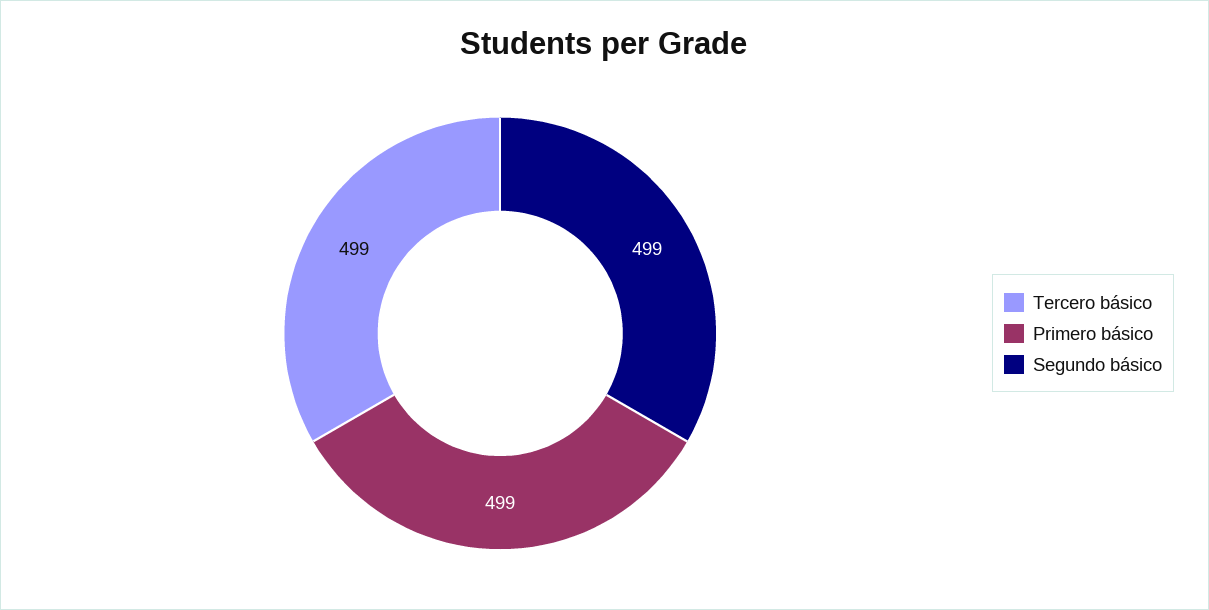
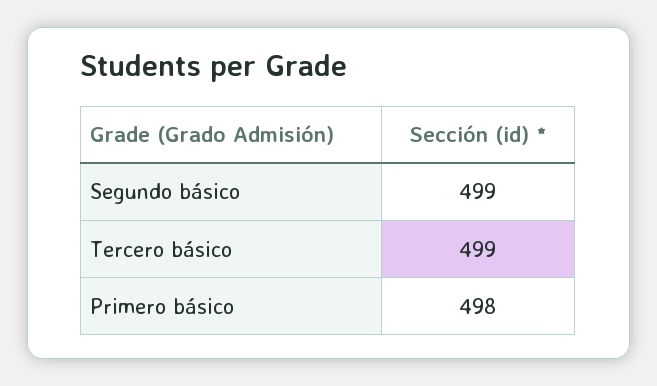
Primero básico: 499 -> 498

